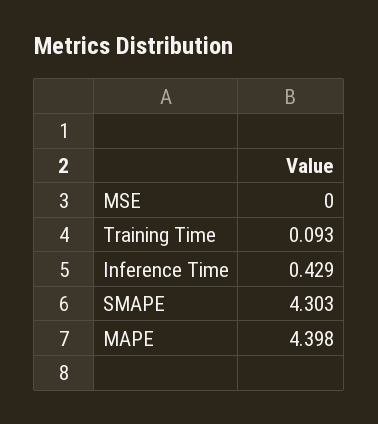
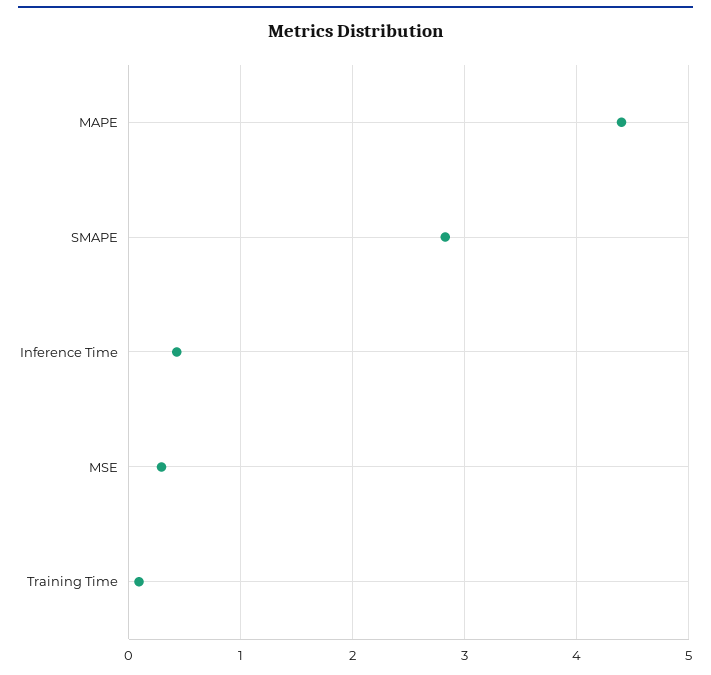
MSE: 0 -> 0.3
SMAPE: 4.303 -> 2.8

